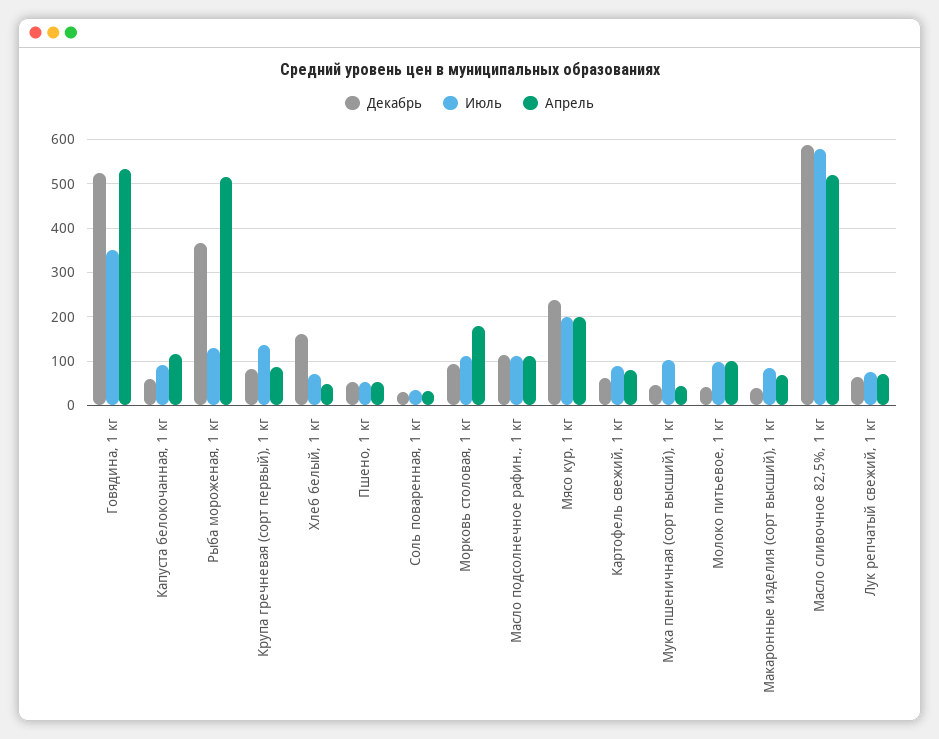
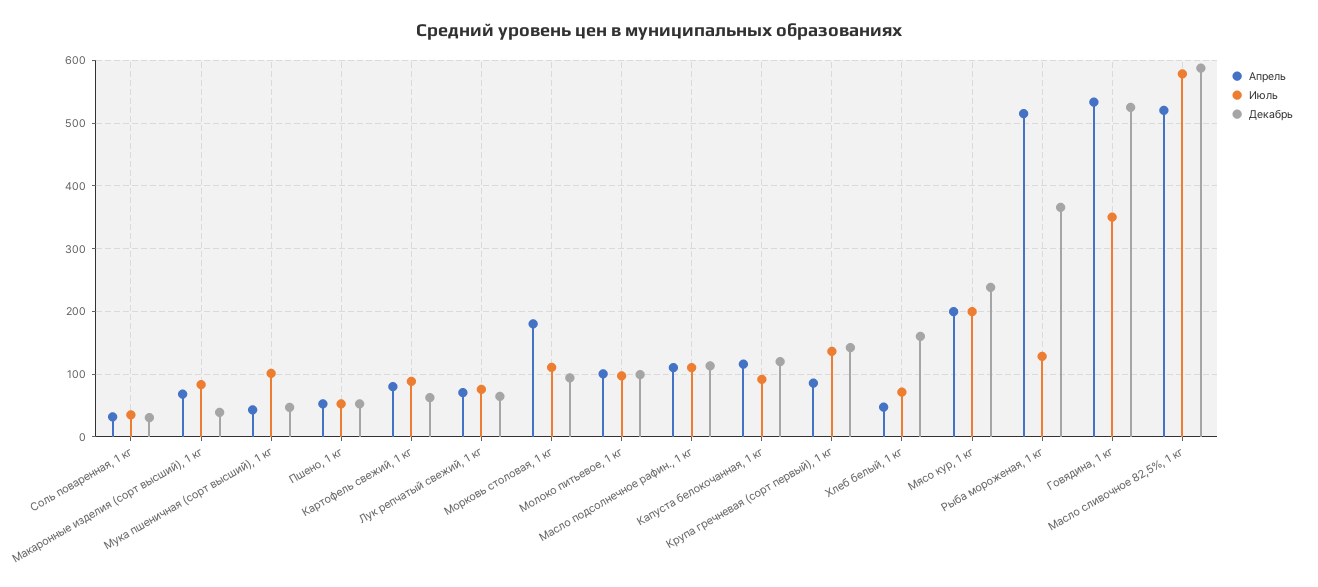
Декабрь, Капуста белокочанная, 1 кг: 60 -> 120
Декабрь, Крупа гречневая (сорт первый), 1 кг: 80 -> 140
Декабрь, Молоко питьевое, 1 кг: 40 -> 100

